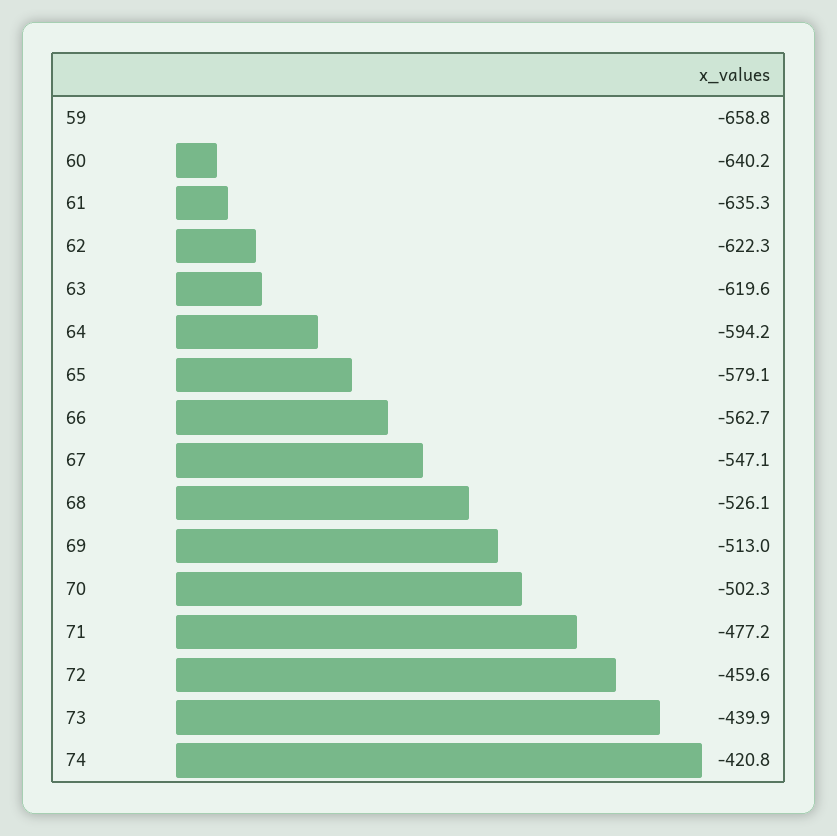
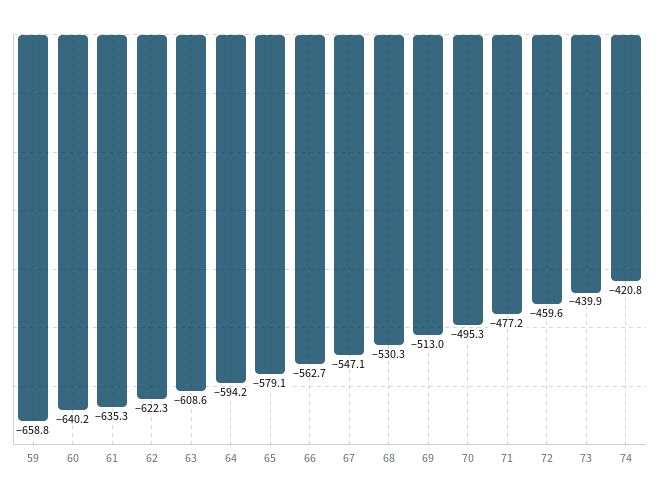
63: -619.6 -> -608.6
68: -526.1 -> -530.3
70: -502.3 -> -495.3

